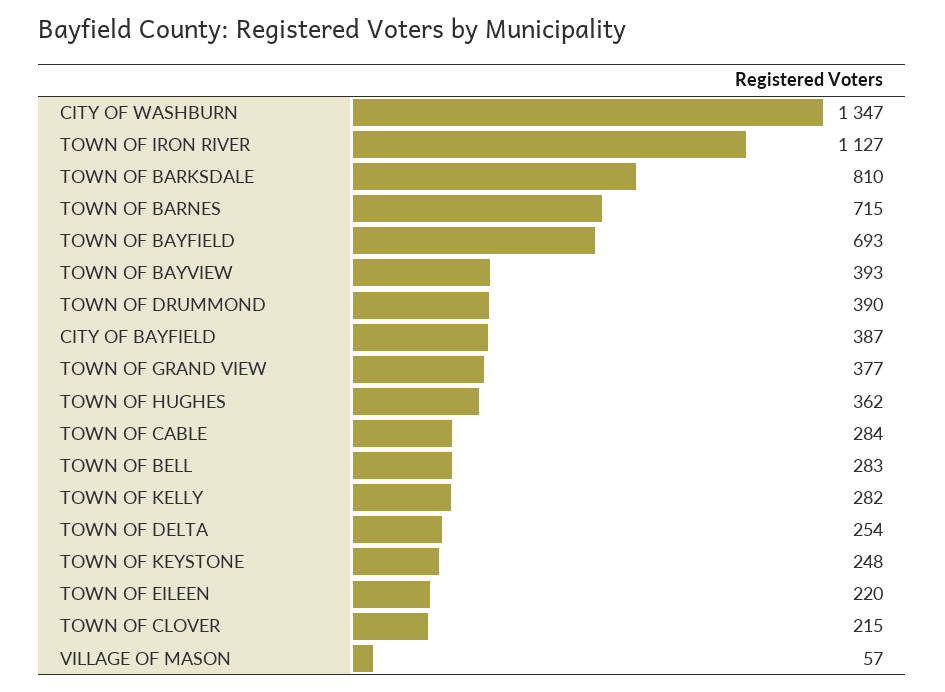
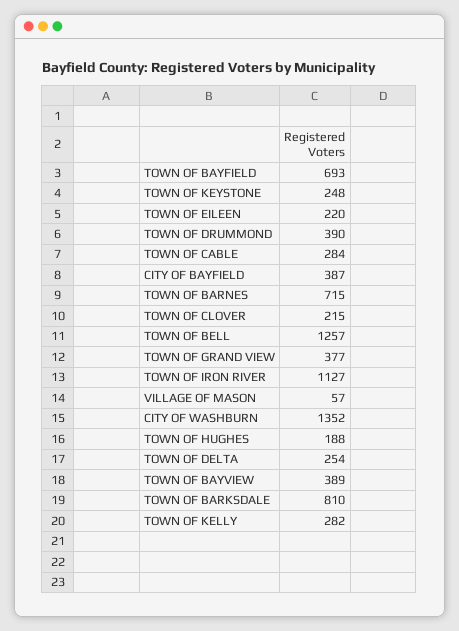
CITY OF WASHBURN: 1347 -> 1352
TOWN OF BAYVIEW: 393 -> 389
TOWN OF HUGHES: 362 -> 188
TOWN OF BELL: 283 -> 1257

